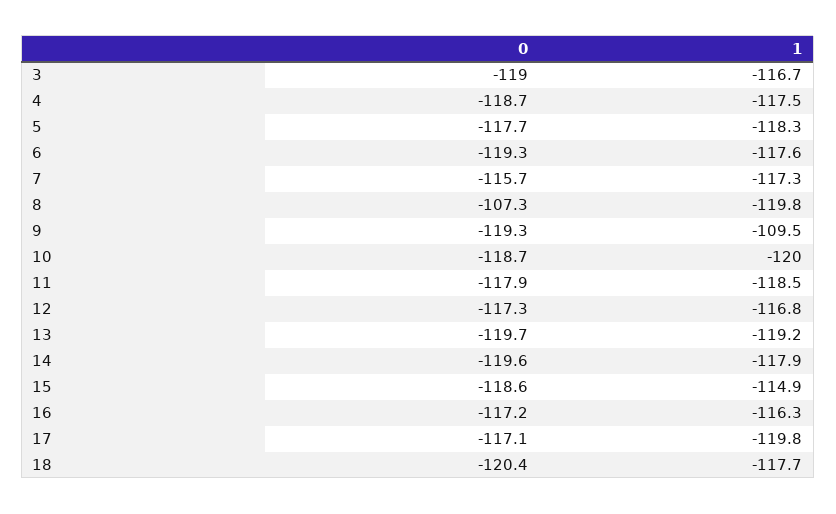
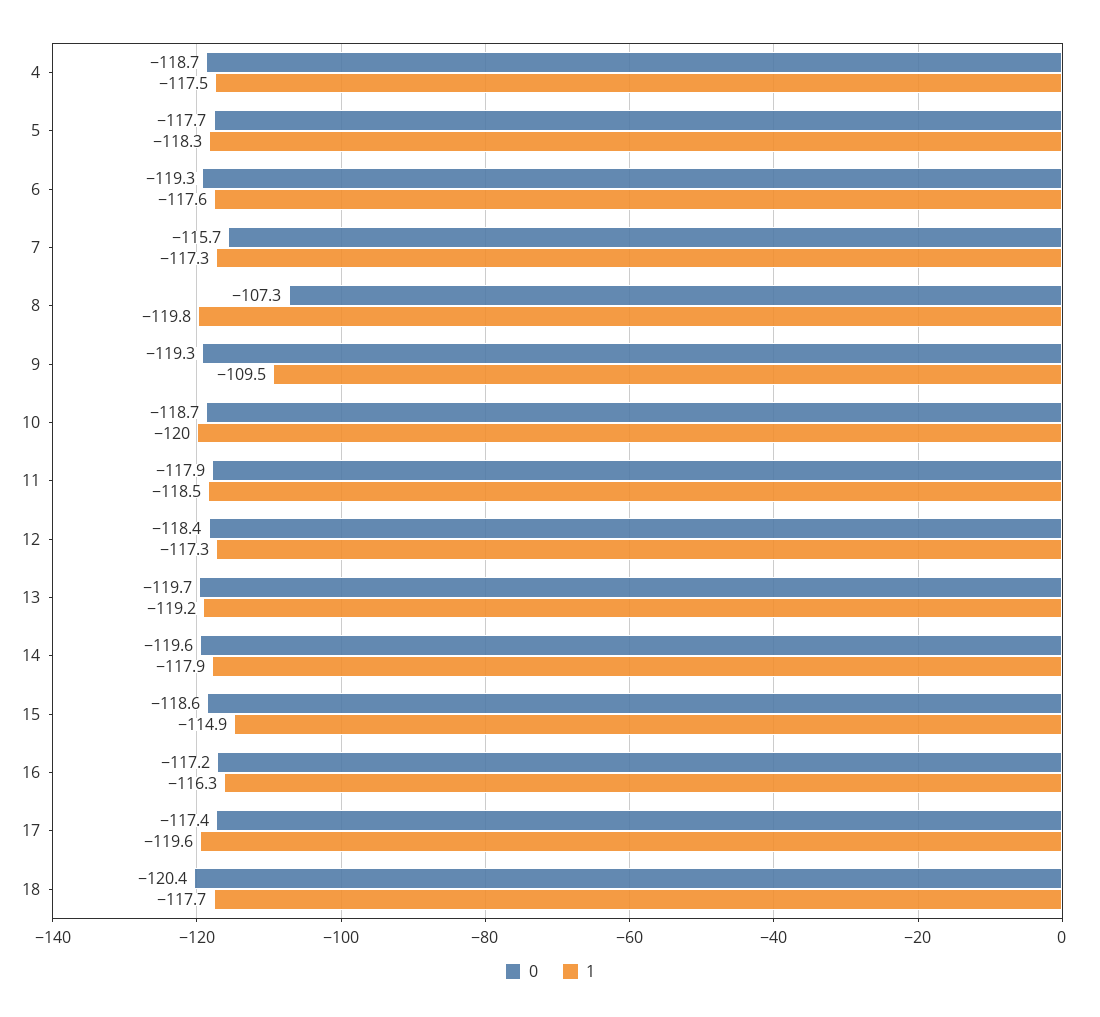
0, 3: -119 -> none
1, 3: -116.7 -> none
0, 12: -117.3 -> -118.4
1, 12: -116.8 -> -117.3
0, 17: -117.1 -> -117.4
1, 17: -119.8 -> -119.6

